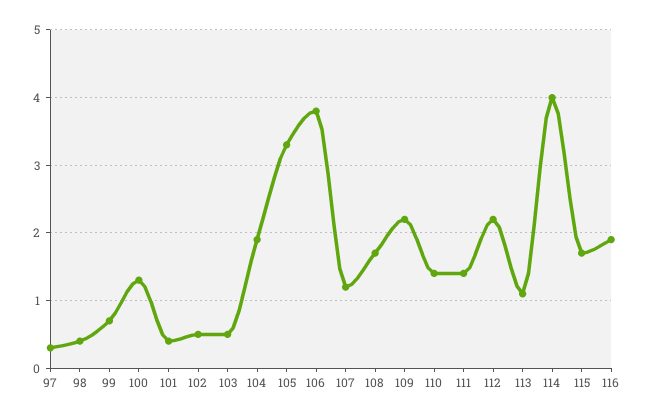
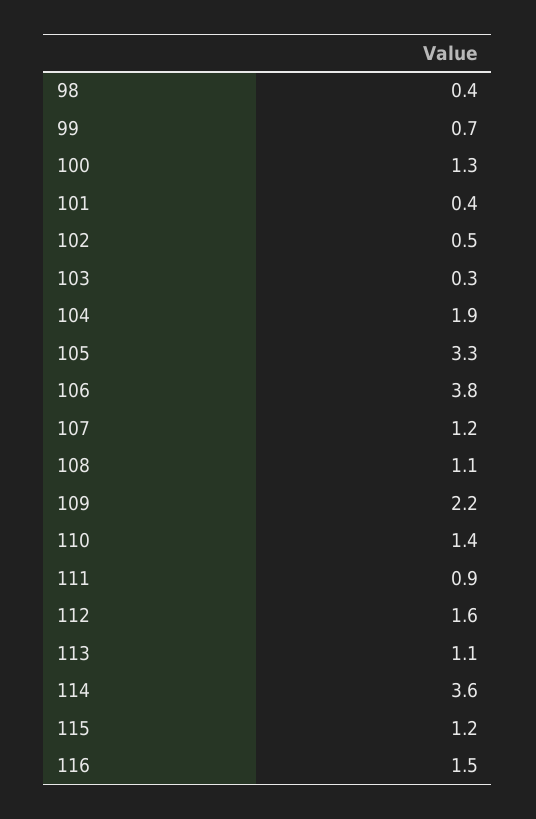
97: 0.3 -> none
103: 0.5 -> 0.3
108: 1.7 -> 1.1
111: 1.4 -> 0.9
112: 2.2 -> 1.6
114: 4 -> 3.6
115: 1.7 -> 1.2
116: 1.9 -> 1.5

